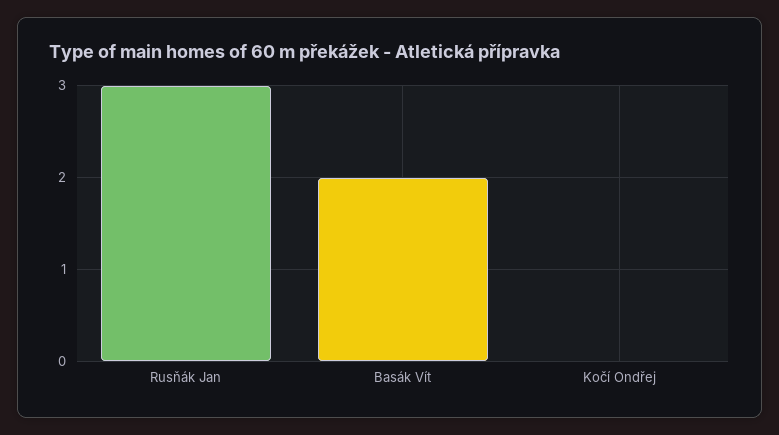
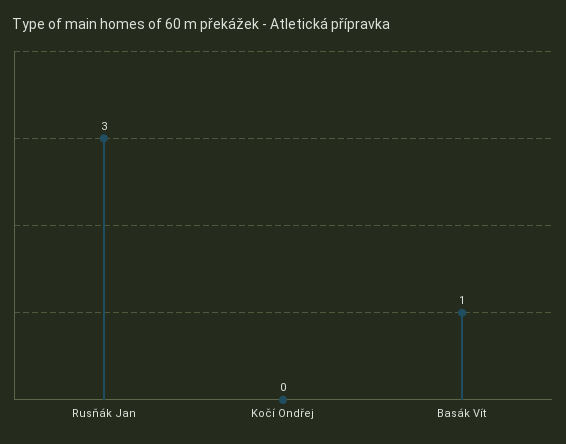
Basák Vít: 2 -> 1

